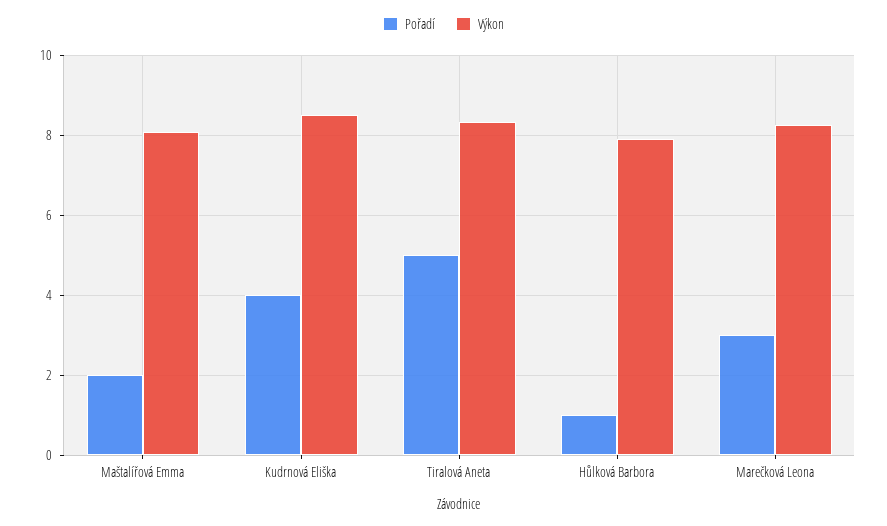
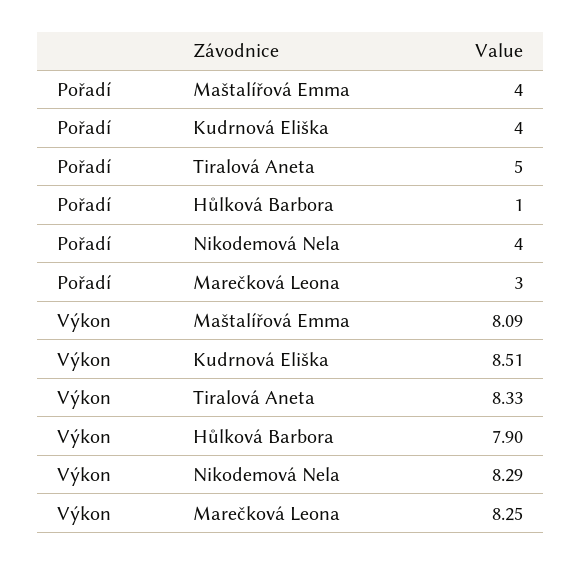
Pořadí, Maštalířová Emma: 2 -> 4
Pořadí, Nikodemová Nela: none -> 4
Výkon, Nikodemová Nela: none -> 8.29

